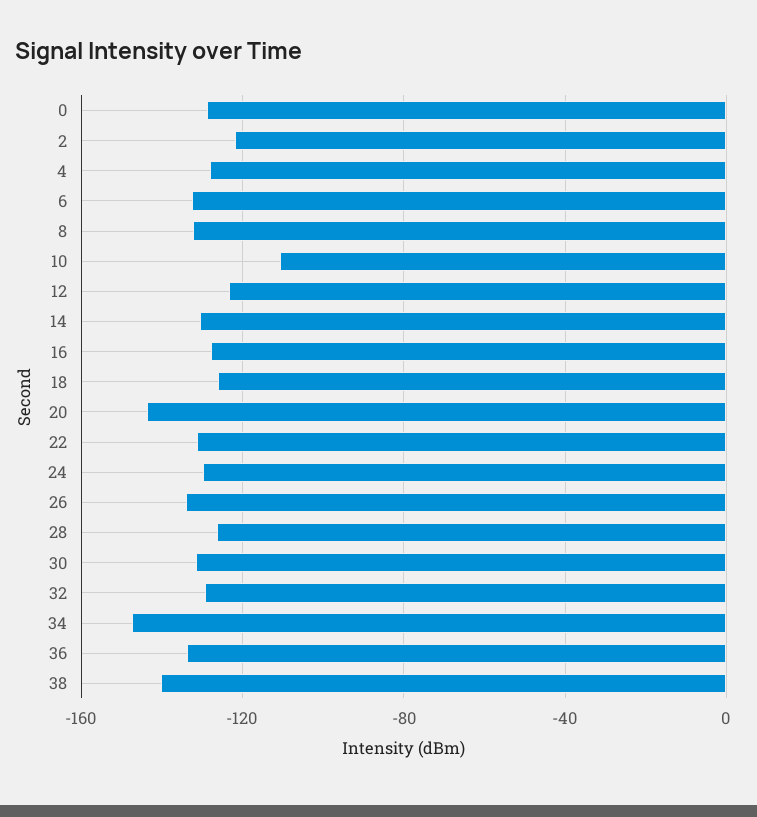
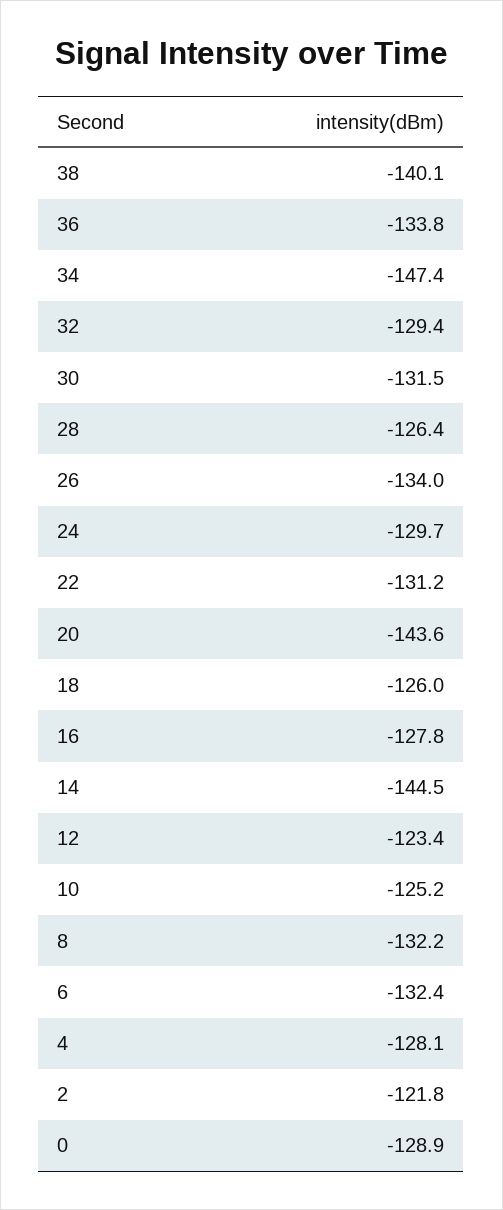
10: -110 -> -125.2
14: -130 -> -144.5

